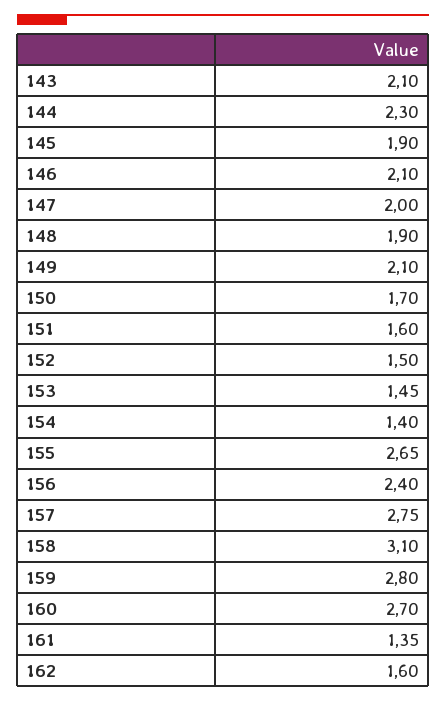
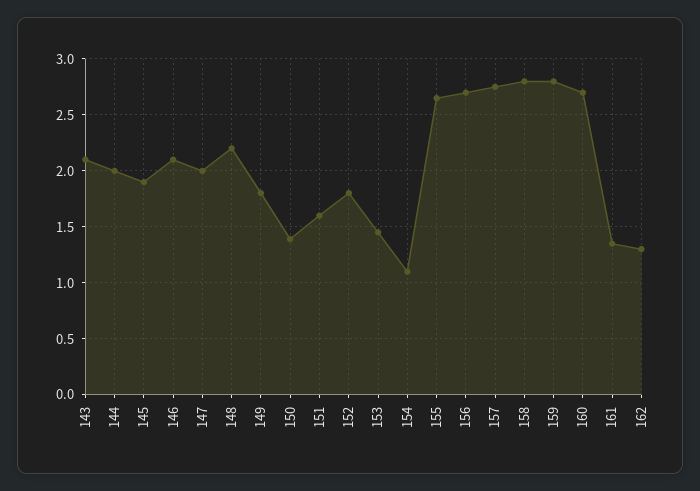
144: 2.3 -> 2
148: 1.9 -> 2.2
149: 2.1 -> 1.8
150: 1.7 -> 1.4
152: 1.5 -> 1.8
154: 1.4 -> 1.1
156: 2.4 -> 2.7
158: 3.1 -> 2.8
162: 1.6 -> 1.3

